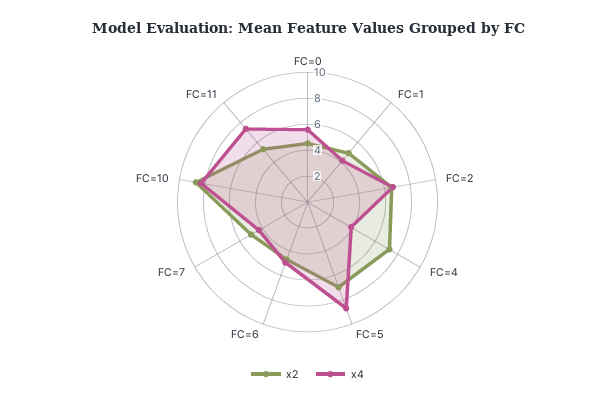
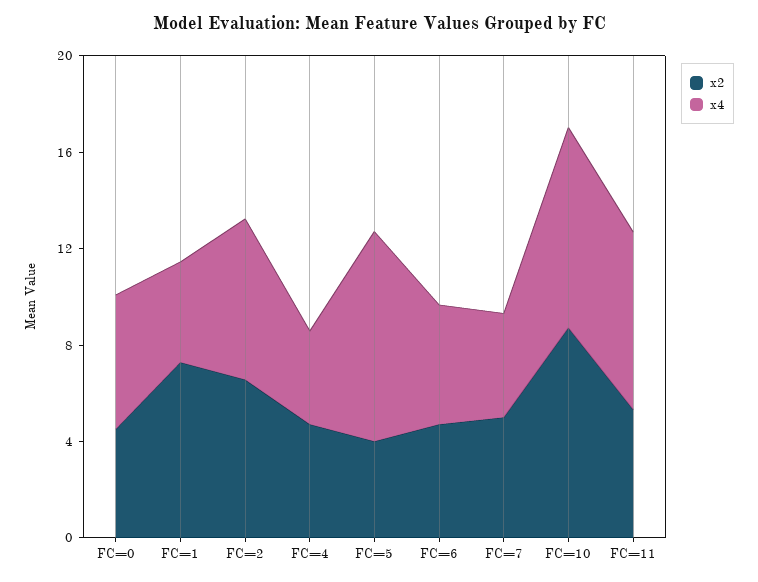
x2, FC=1: 5 -> 7
x2, FC=4: 7 -> 5
x2, FC=5: 7 -> 4

